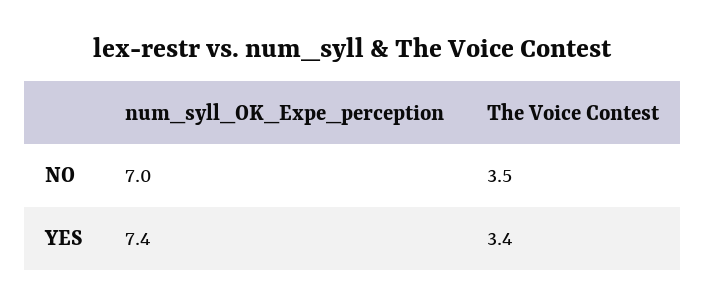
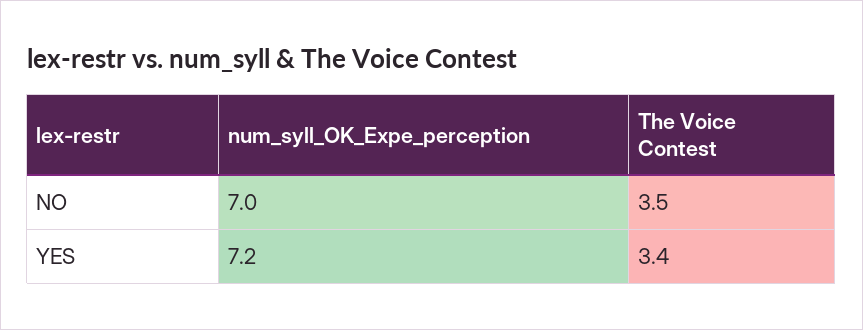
num_syll_OK_Expe_perception, YES: 7.4 -> 7.2

